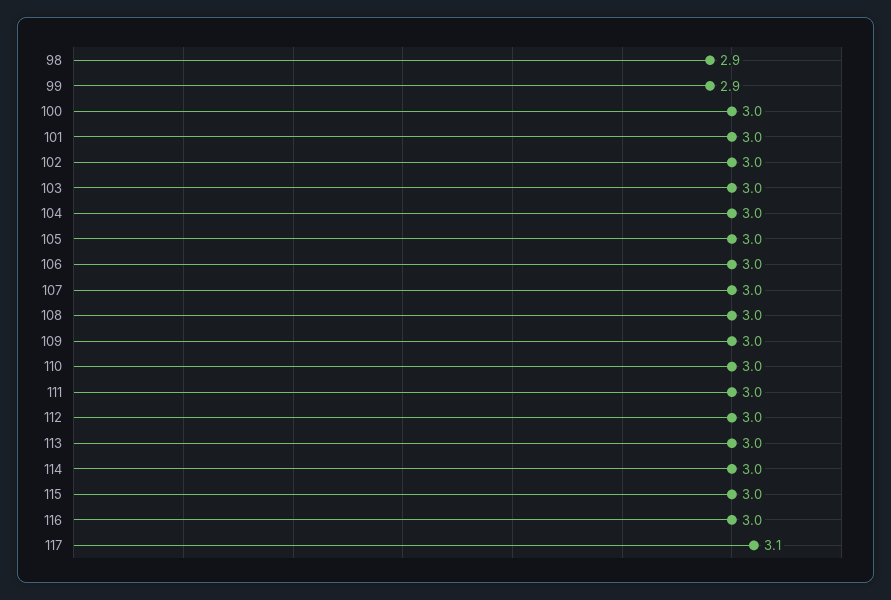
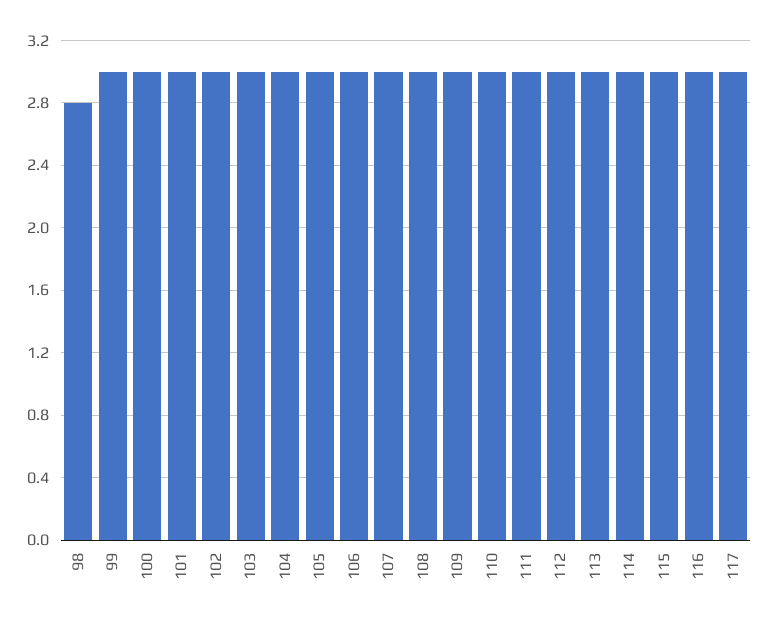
98: 2.9 -> 2.8
99: 2.9 -> 3
117: 3.1 -> 3

